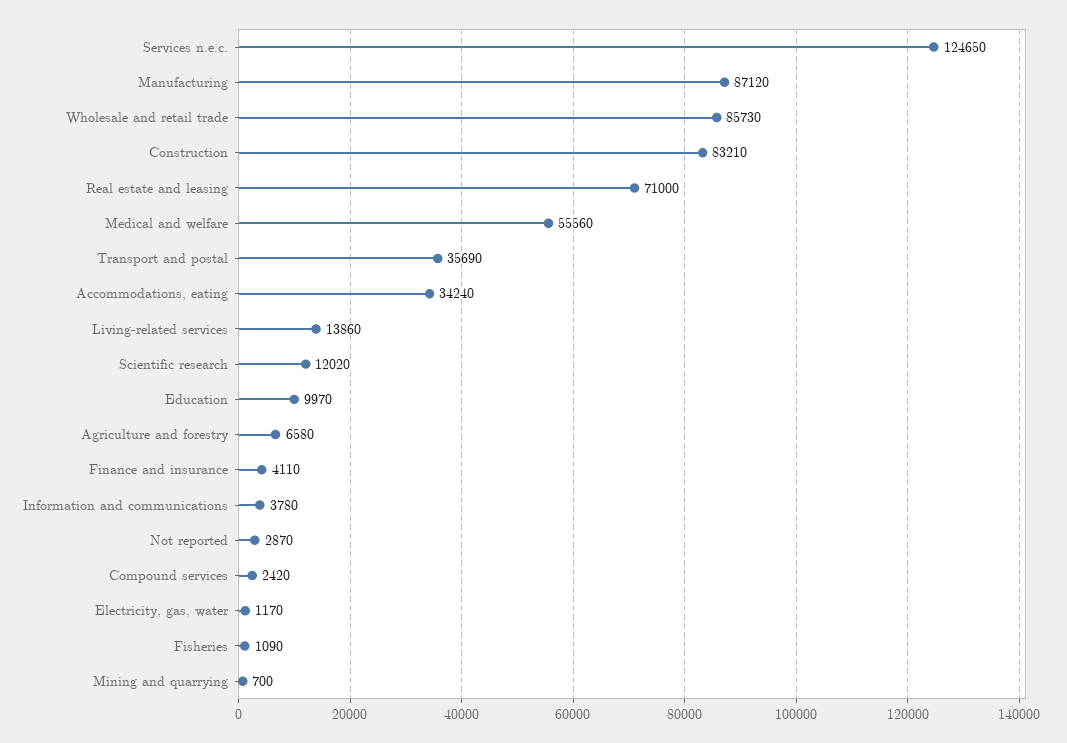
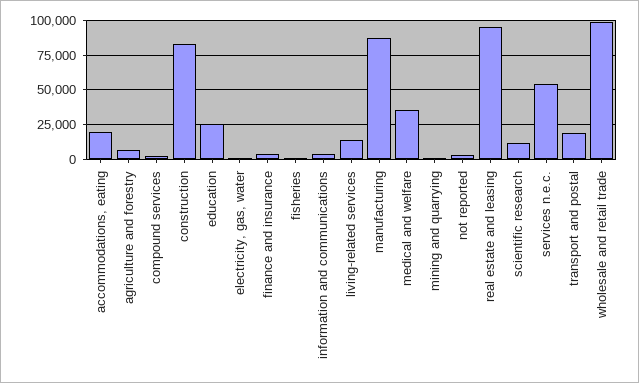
Services n.e.c.: 124650 -> 55000
Wholesale and retail trade: 85730 -> 100000
Real estate and leasing: 71000 -> 95000
Medical and welfare: 55560 -> 35000
Transport and postal: 35690 -> 20000
Accommodations, eating: 34240 -> 20000
Education: 9970 -> 25000

